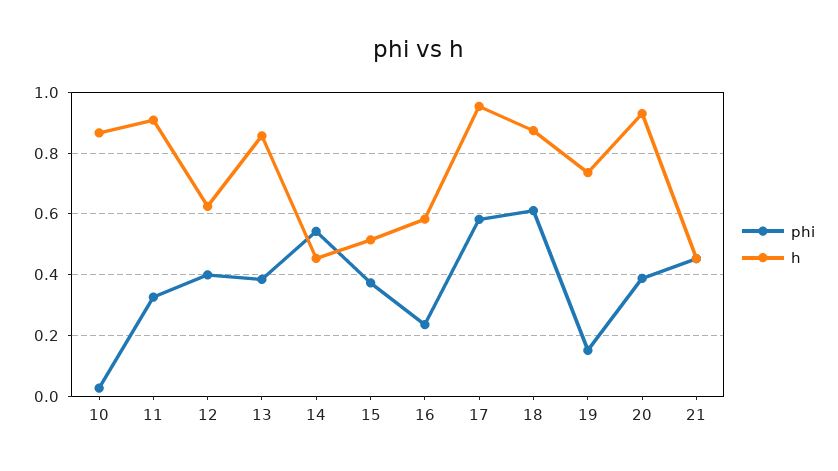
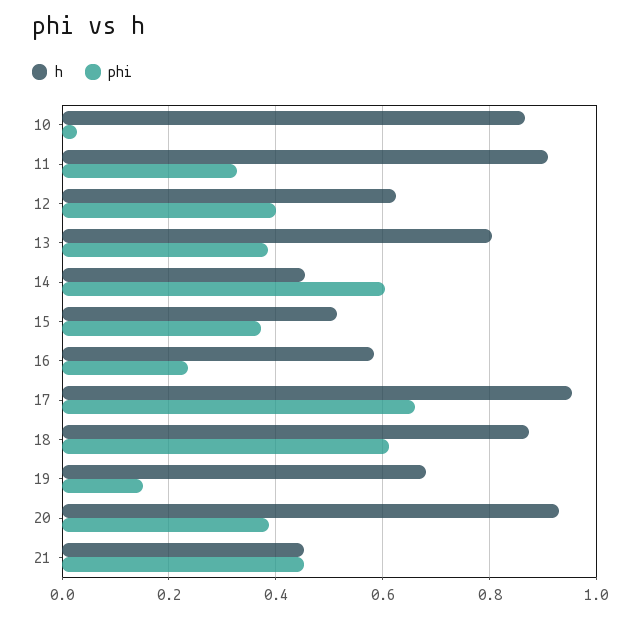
h, 13: 0.86 -> 0.8
phi, 14: 0.54 -> 0.6
phi, 17: 0.58 -> 0.66
h, 19: 0.74 -> 0.68

